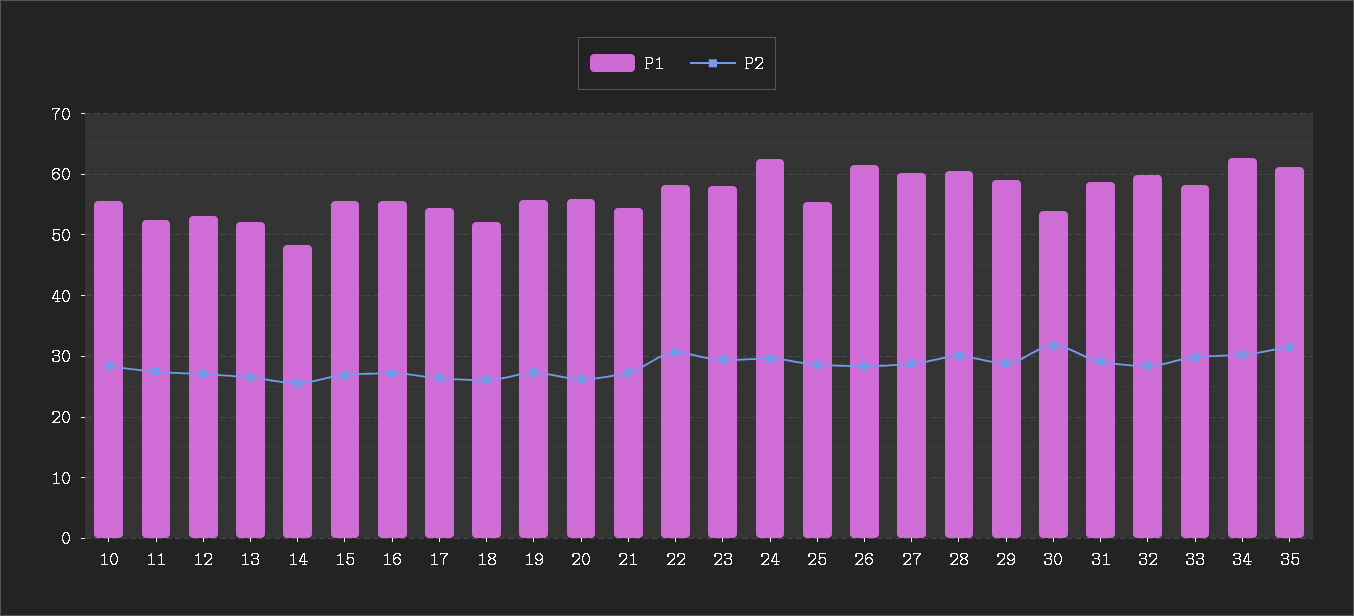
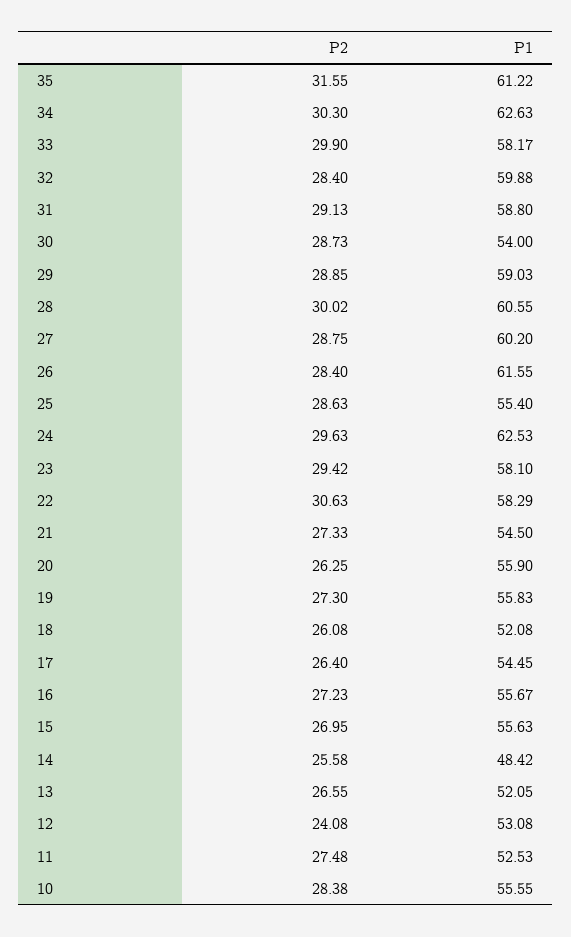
P2, 12: 27 -> 24.08
P2, 30: 32 -> 28.73

